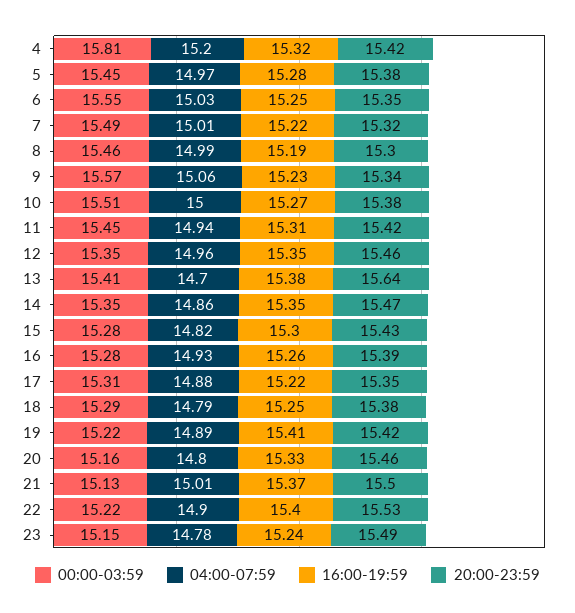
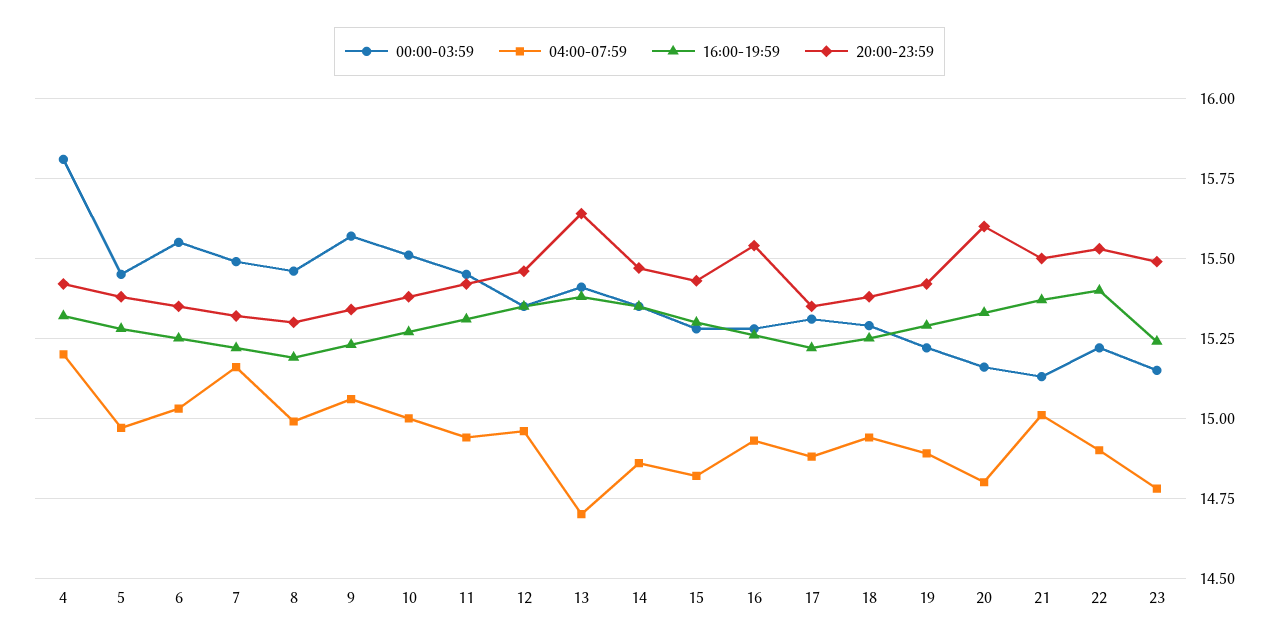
04:00-07:59, 7: 15.01 -> 15.15
20:00-23:59, 16: 15.39 -> 15.55
04:00-07:59, 18: 14.79 -> 14.95
16:00-19:59, 19: 15.41 -> 15.3
20:00-23:59, 20: 15.46 -> 15.6

